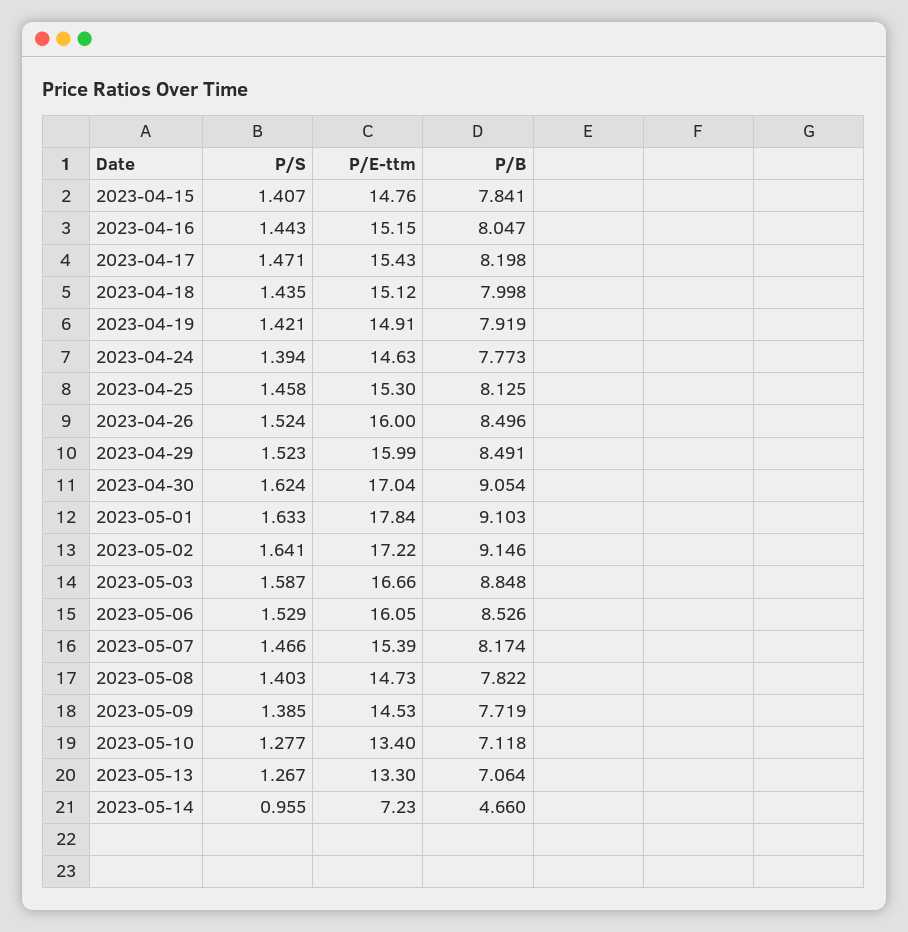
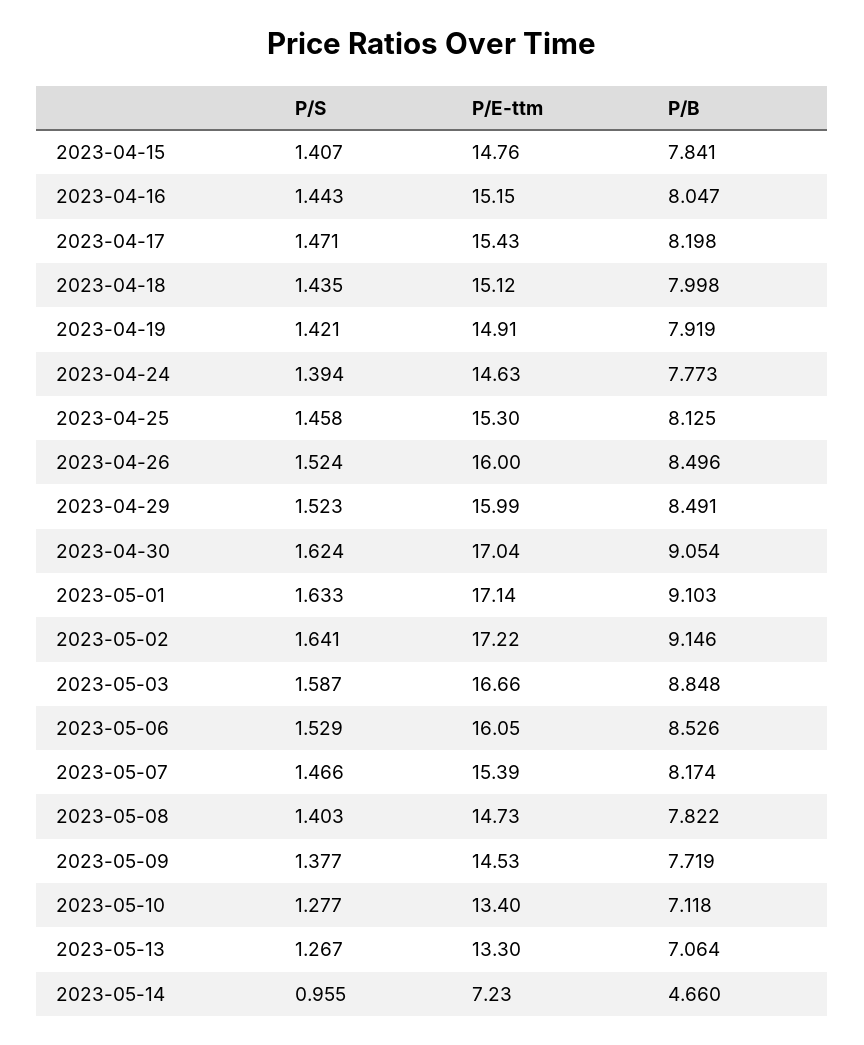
P/E-ttm, 2023-05-01: 17.84 -> 17.14
P/S, 2023-05-09: 1.385 -> 1.377

